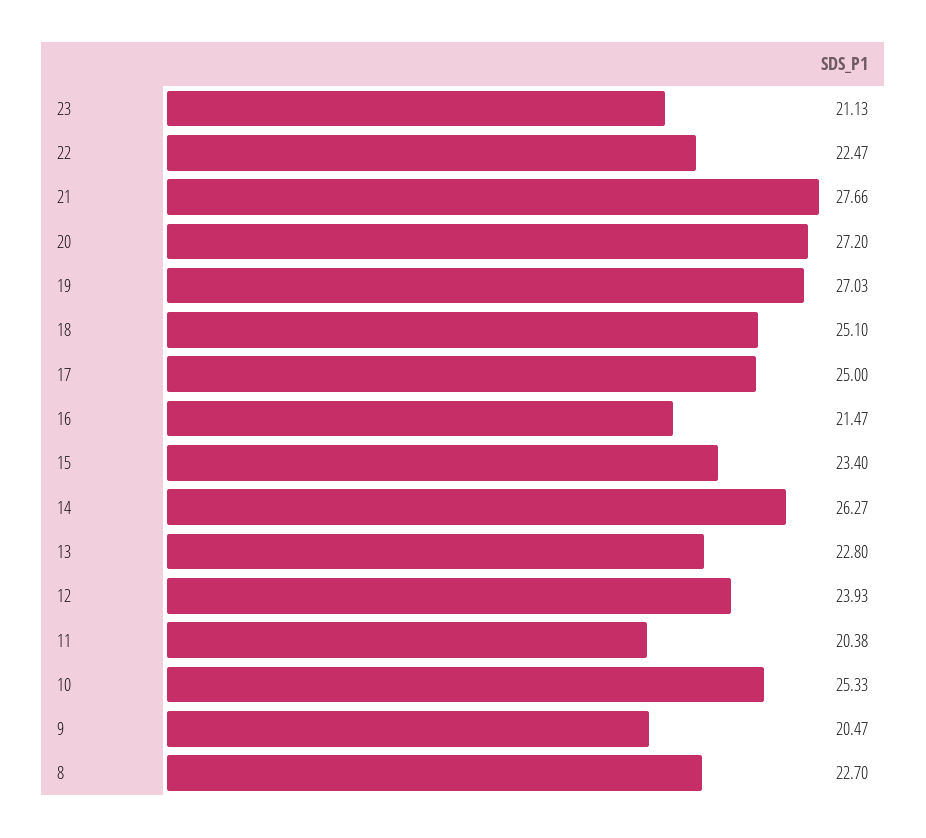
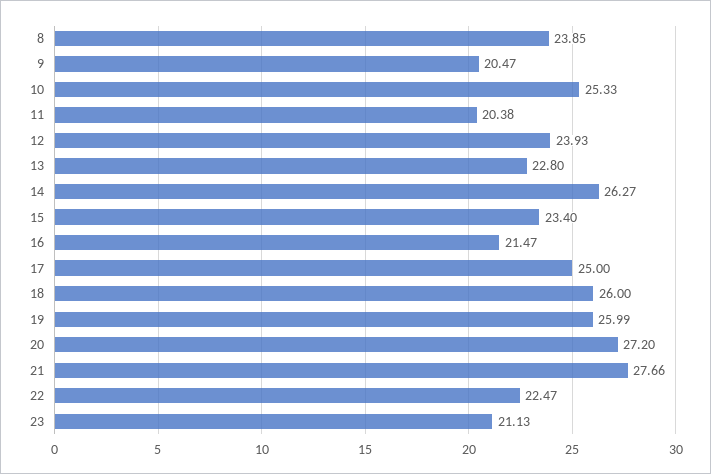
19: 27.03 -> 25.99
18: 25.1 -> 26
8: 22.7 -> 23.85

